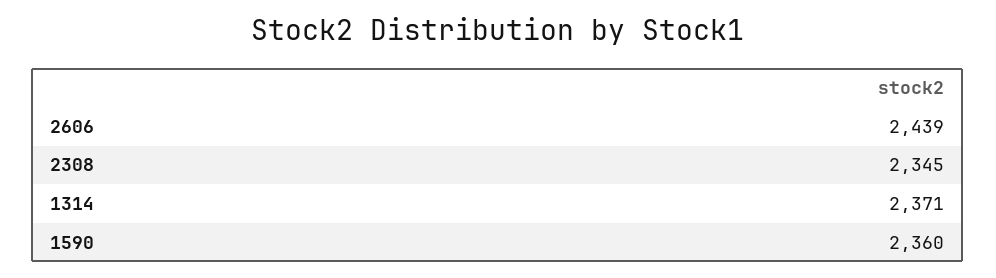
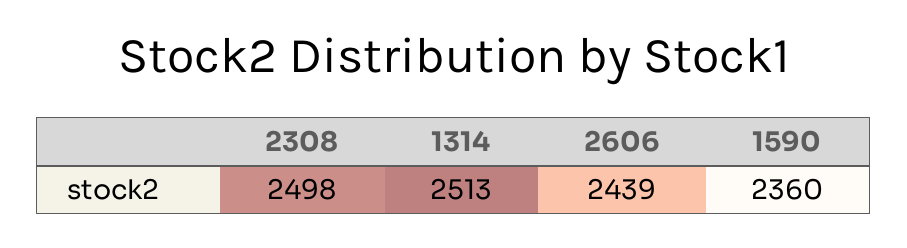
2308: 2345 -> 2498
1314: 2371 -> 2513

